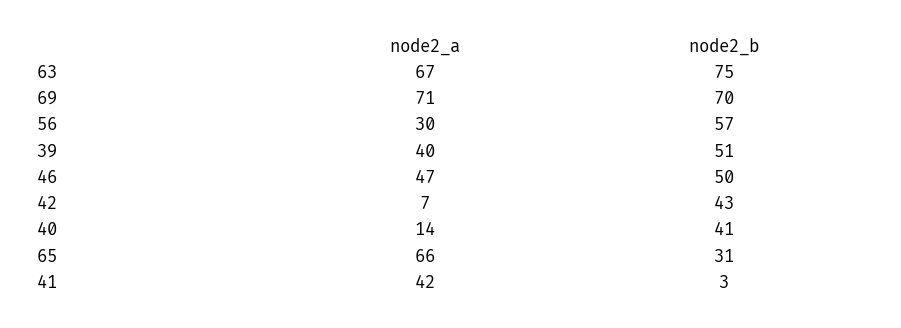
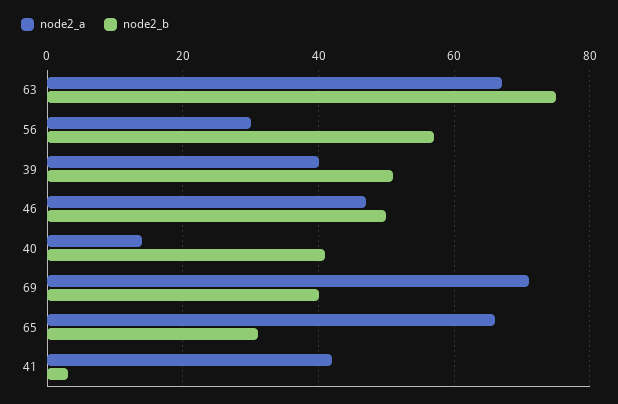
node2_b, 69: 70 -> 40
node2_a, 42: 7 -> none
node2_b, 42: 43 -> none

